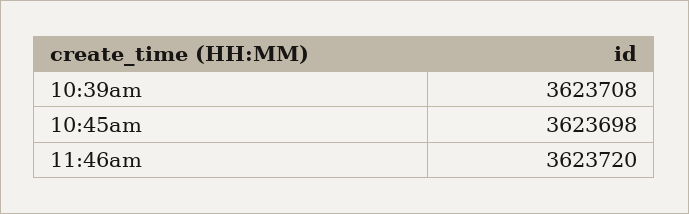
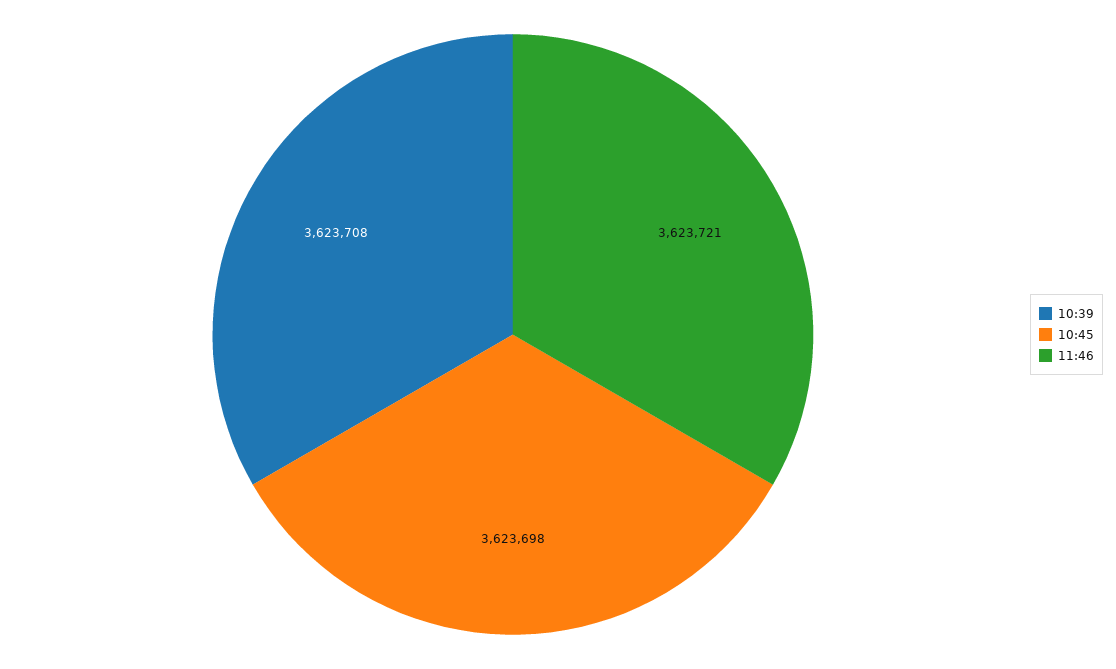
11:46am: 3623720 -> 3623721

